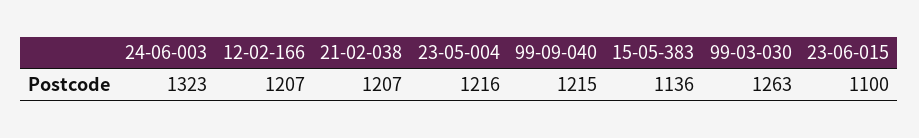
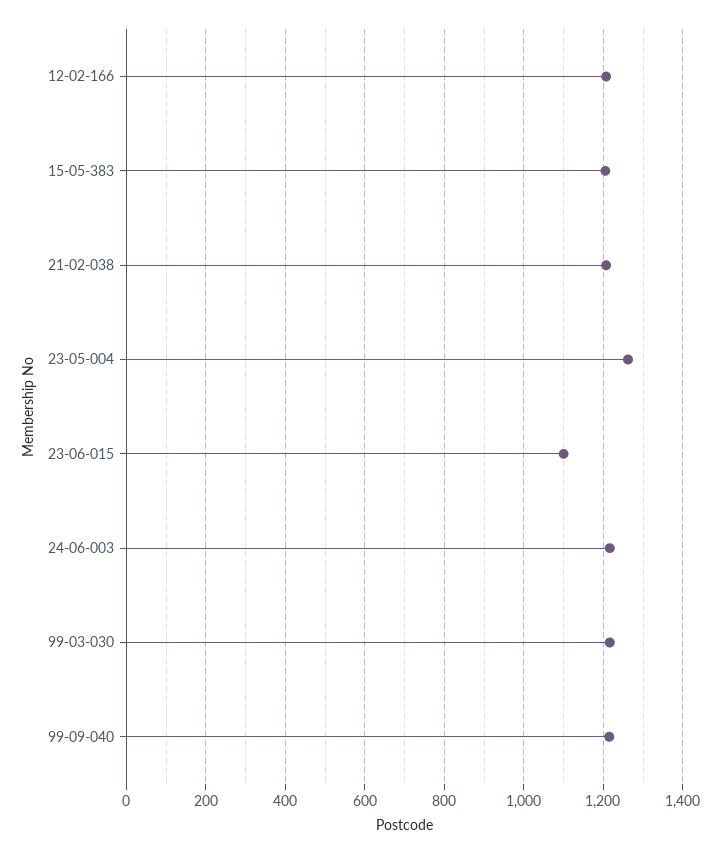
24-06-003: 1323 -> 1220
23-05-004: 1216 -> 1260
15-05-383: 1136 -> 1200
99-03-030: 1263 -> 1220

